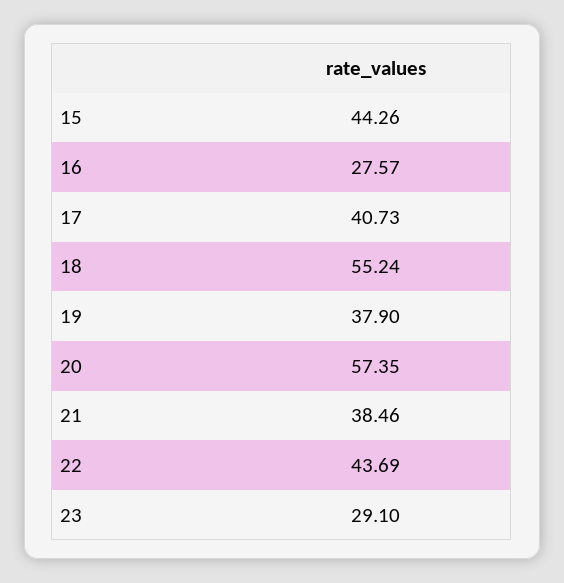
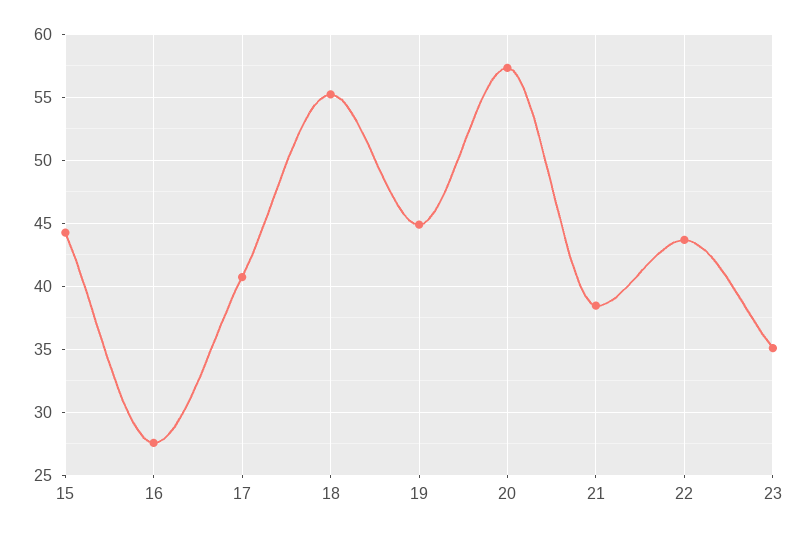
19: 37.9 -> 45
23: 29.1 -> 35

